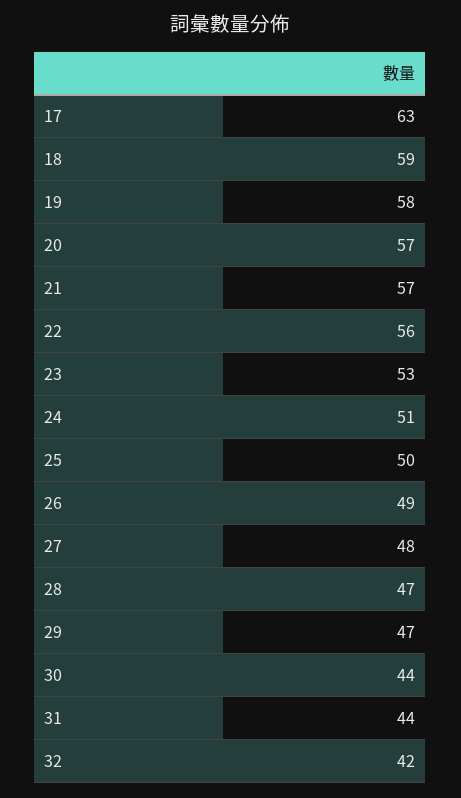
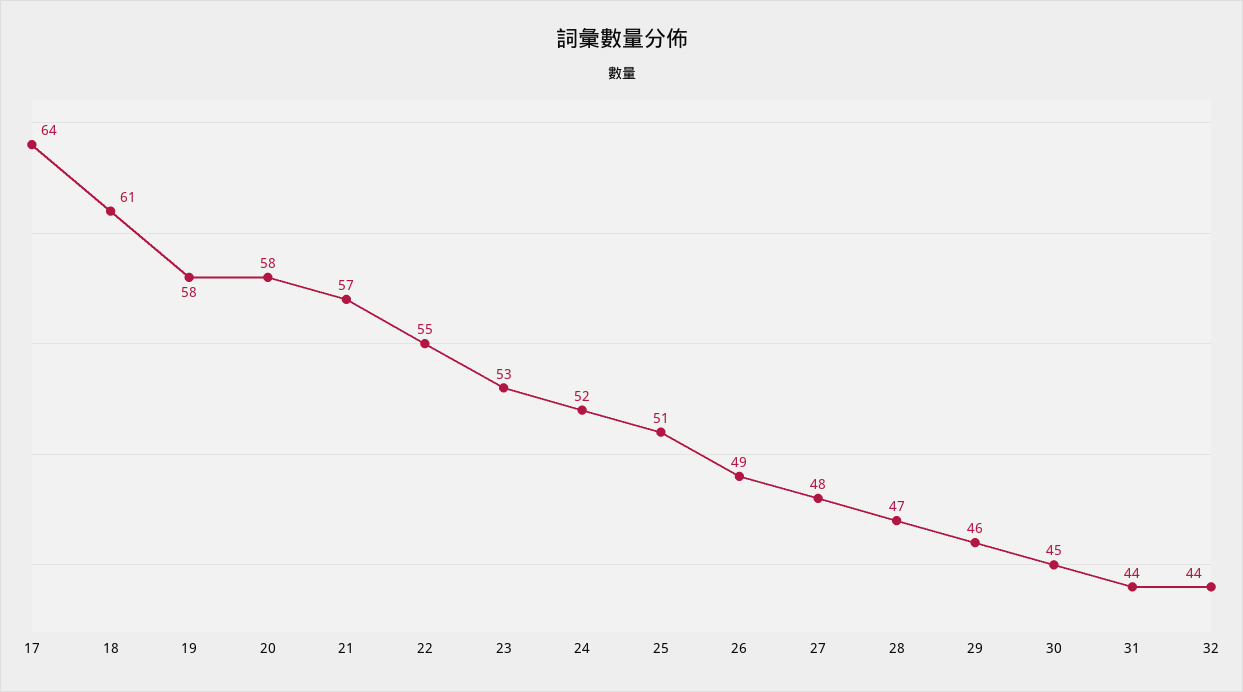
17: 63 -> 64
18: 59 -> 61
20: 57 -> 58
22: 56 -> 55
24: 51 -> 52
25: 50 -> 51
29: 47 -> 46
30: 44 -> 45
32: 42 -> 44

